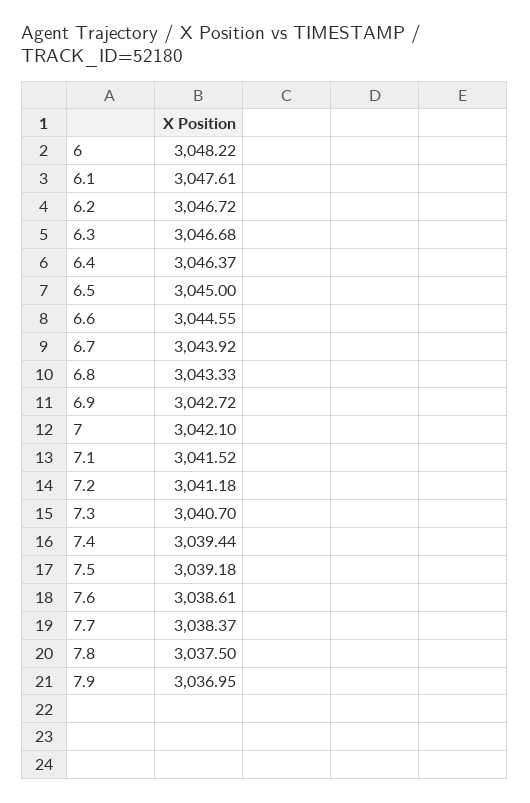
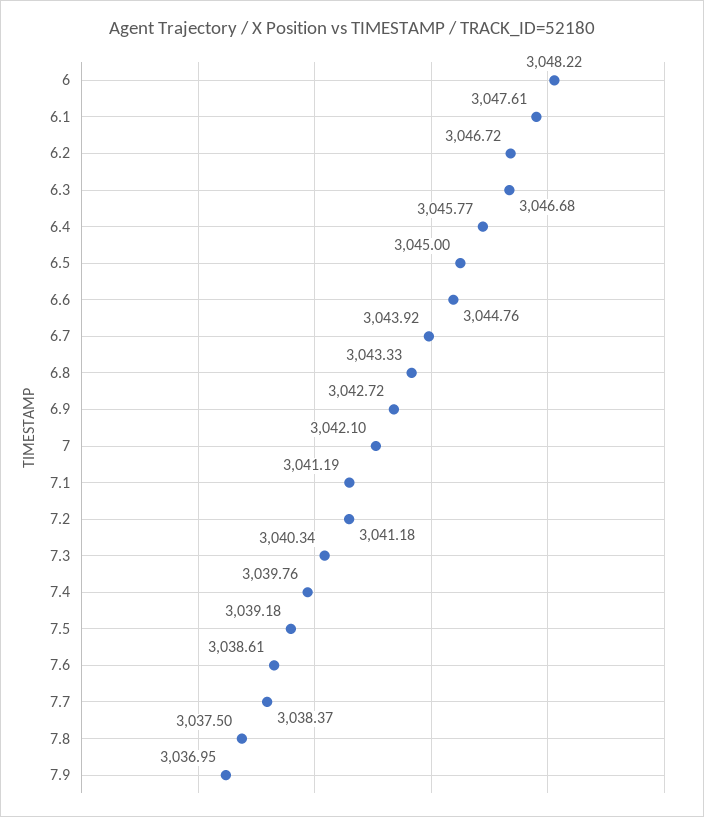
6.4: 3046.37 -> 3045.77
6.6: 3044.55 -> 3044.76
7.1: 3041.52 -> 3041.19
7.3: 3040.7 -> 3040.34
7.4: 3039.44 -> 3039.76

